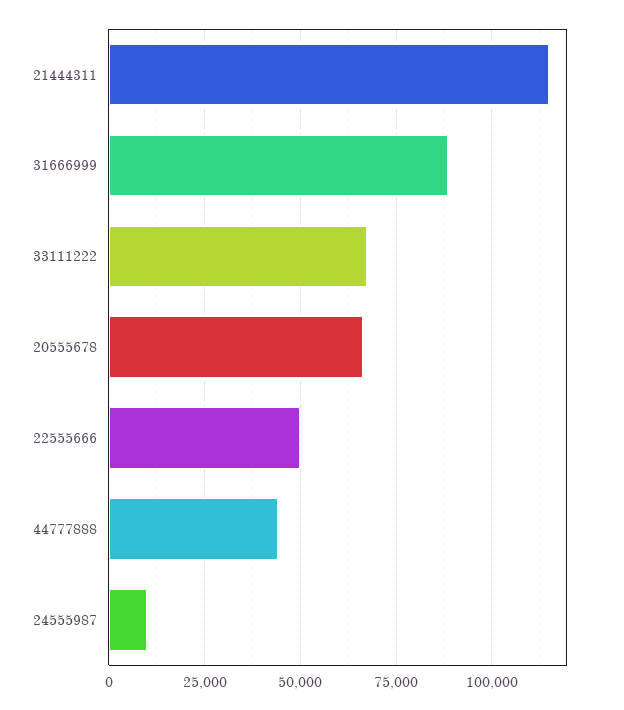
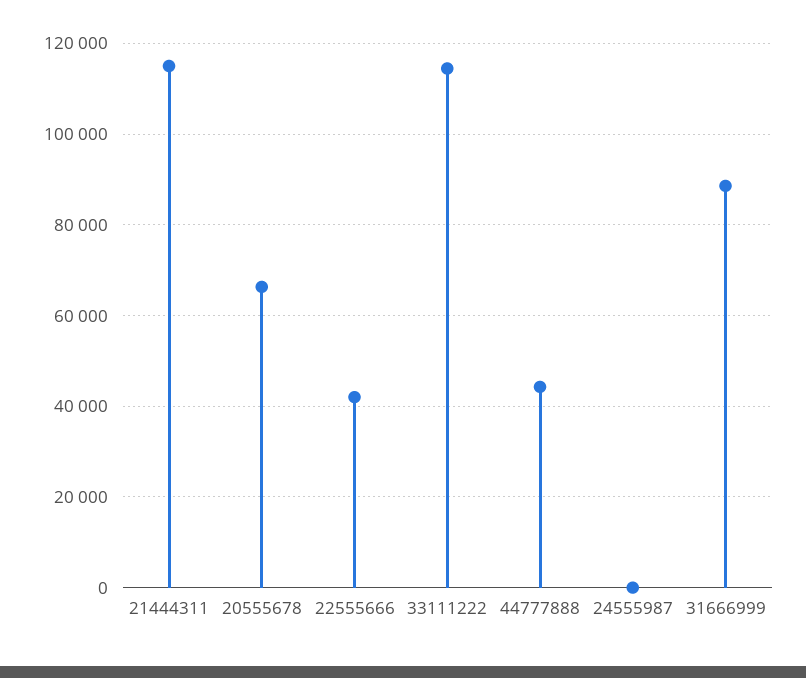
33111222: 67500 -> 114000
22555666: 50000 -> 42000
24555987: 10000 -> 0

